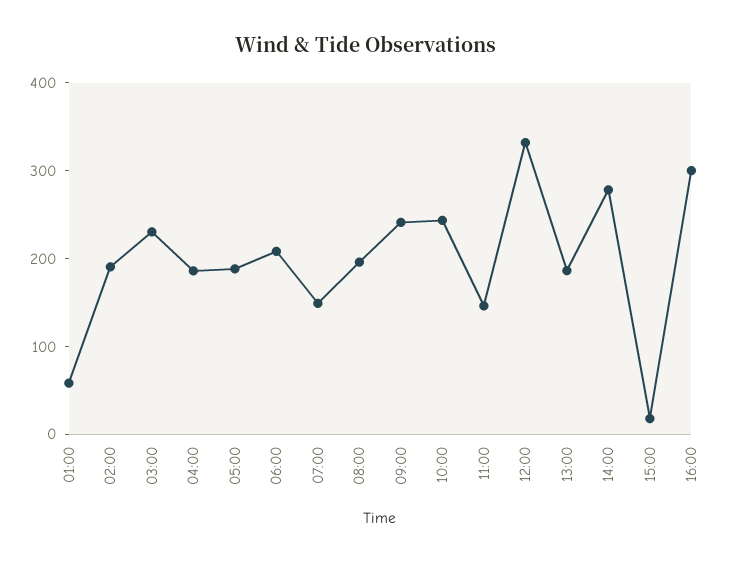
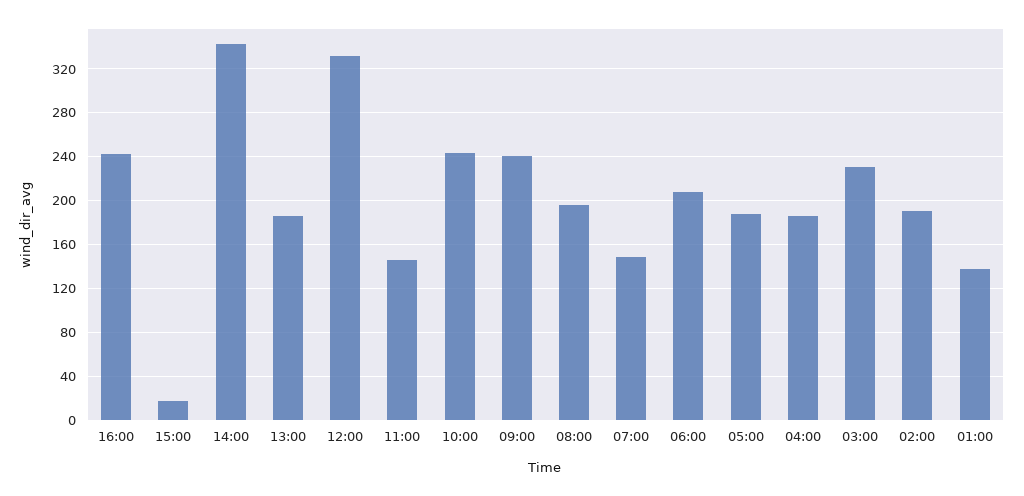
01:00: 60 -> 140
14:00: 280 -> 340
16:00: 300 -> 240

